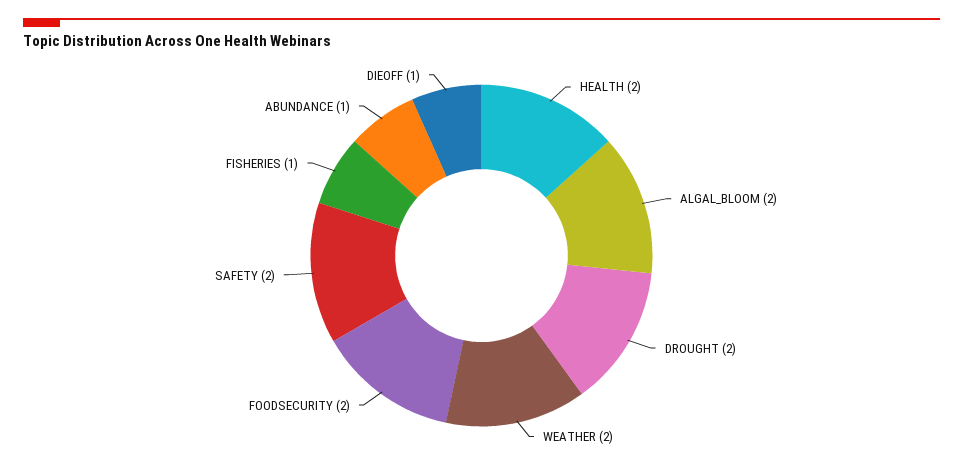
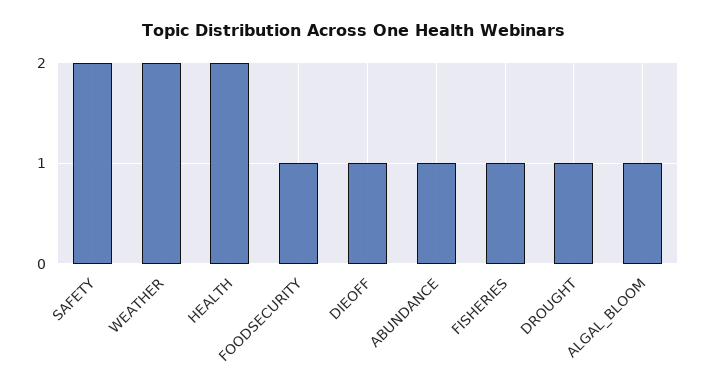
ALGAL_BLOOM: 2 -> 1
DROUGHT: 2 -> 1
FOODSECURITY: 2 -> 1

